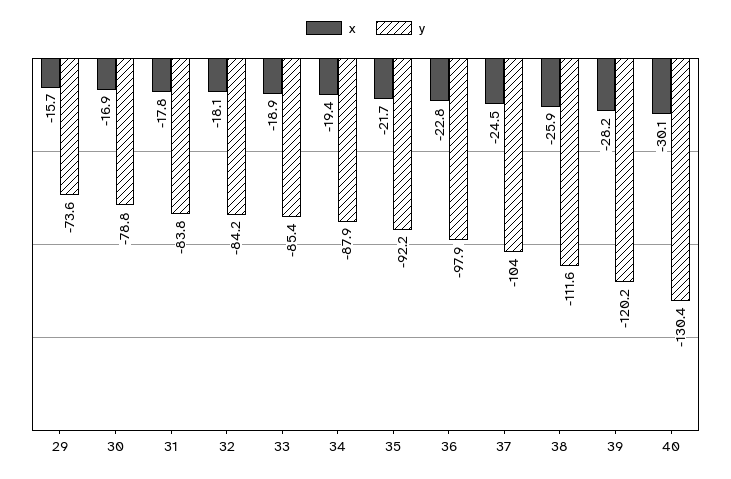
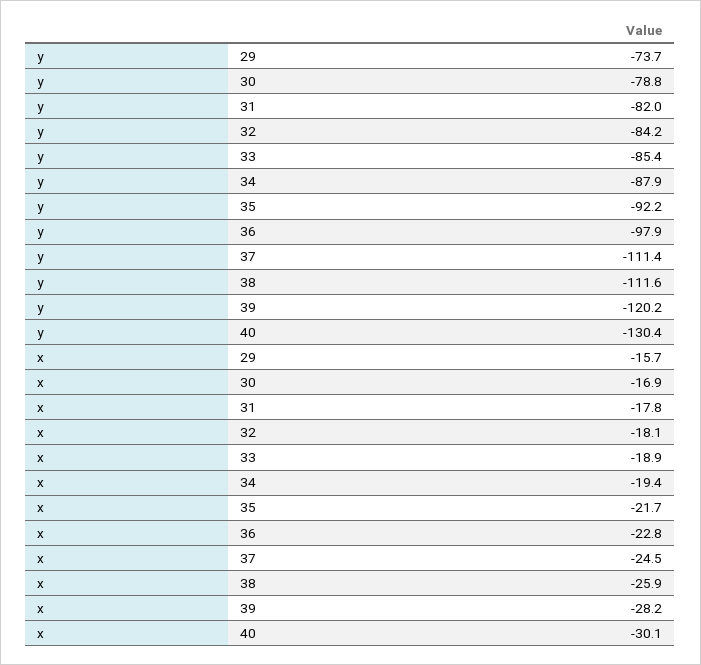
y, 29: -73.6 -> -73.7
y, 31: -83.8 -> -82
y, 37: -104 -> -111.4

